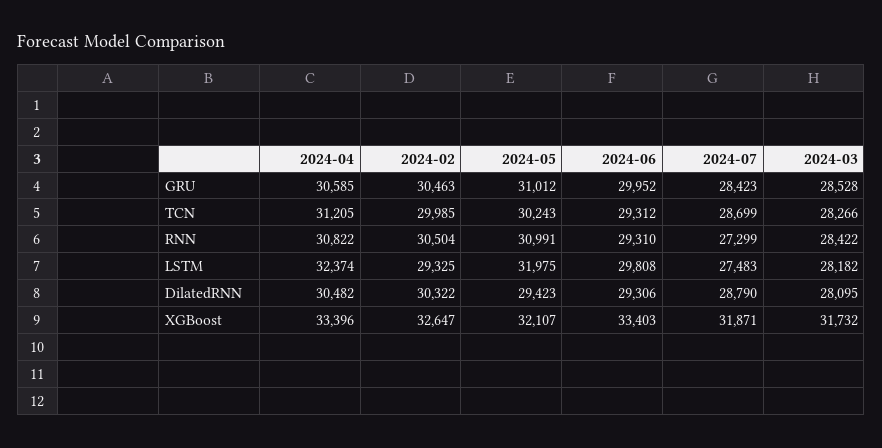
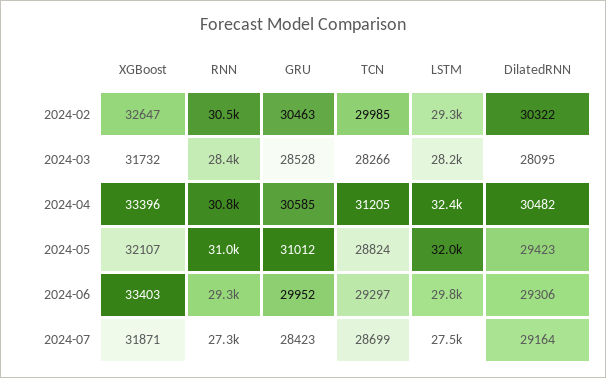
2024-05, TCN: 30243 -> 28824
2024-06, TCN: 29312 -> 29297
2024-07, DilatedRNN: 28790 -> 29164

